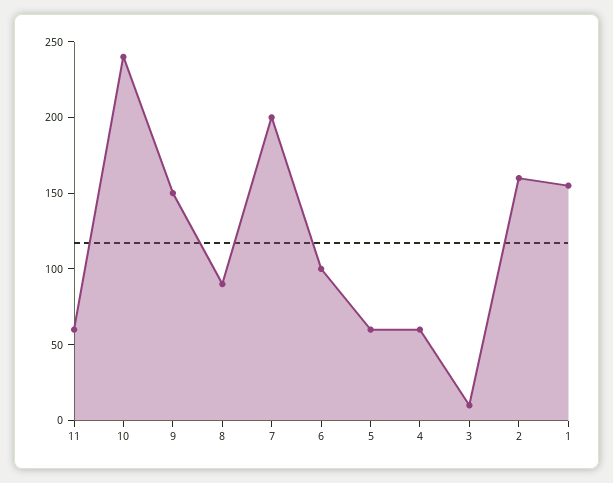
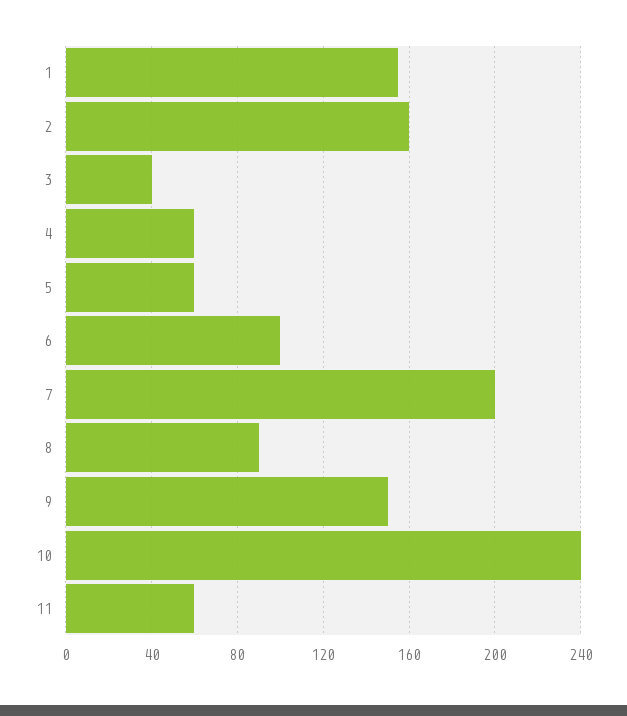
3: 10 -> 40

